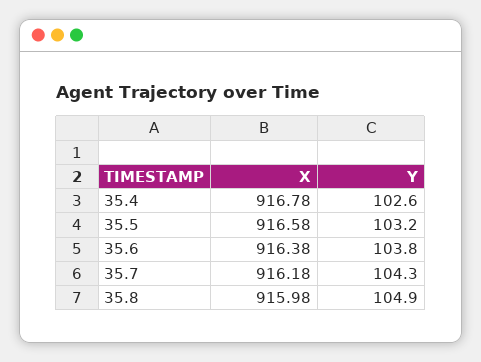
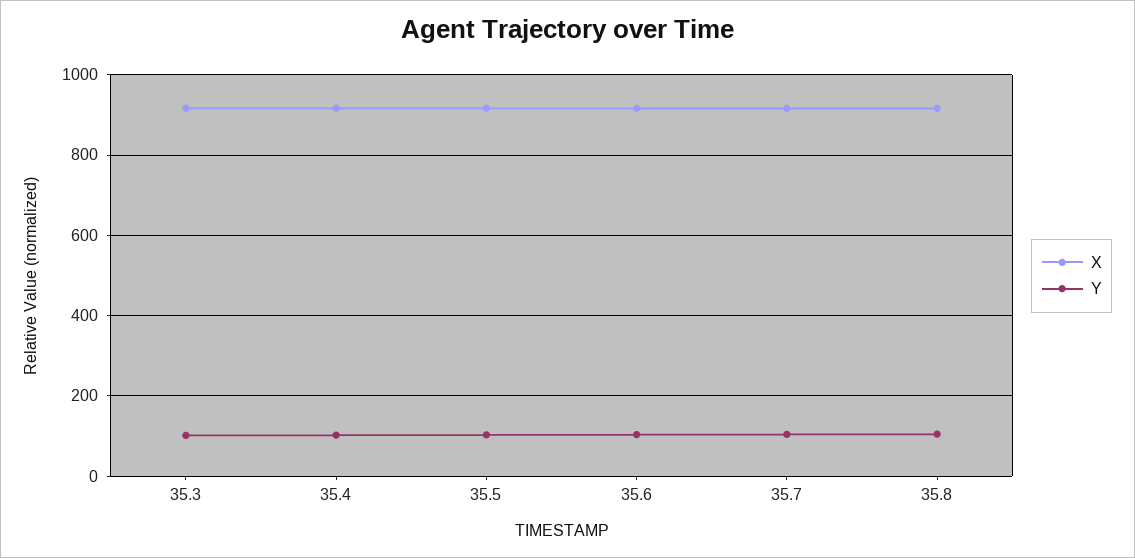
X, 35.3: none -> 920
Y, 35.3: none -> 100

